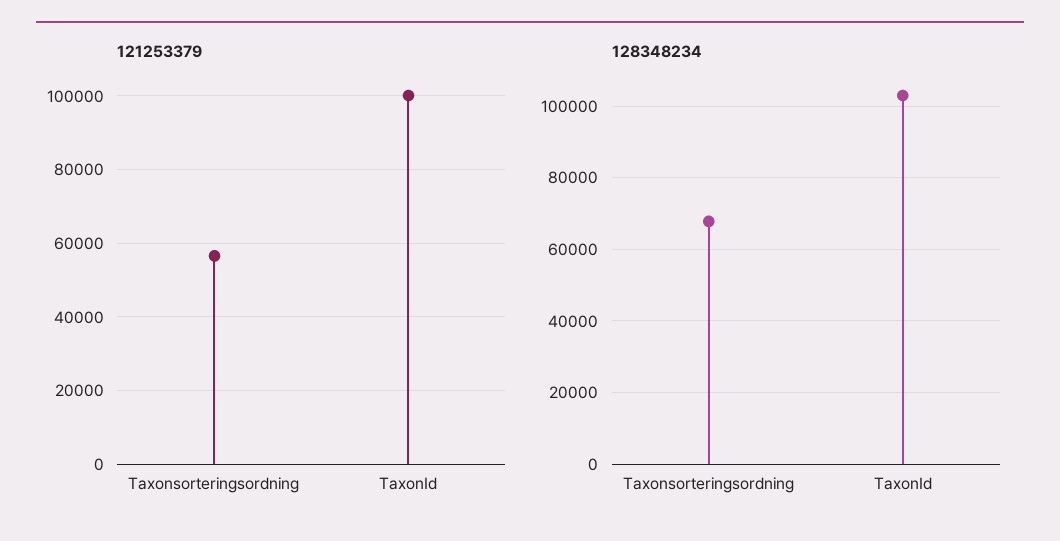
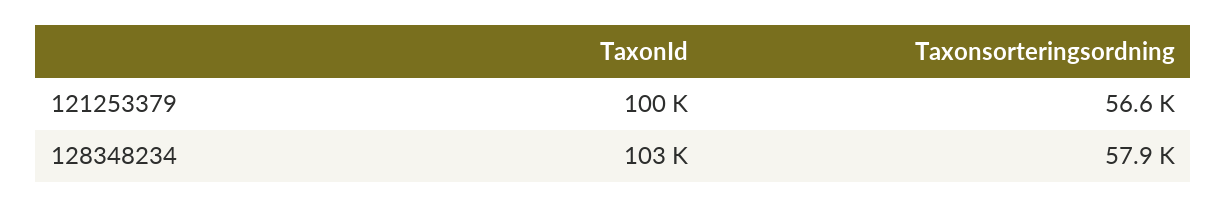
128348234, Taxonsorteringsordning: 68000 -> 57900

